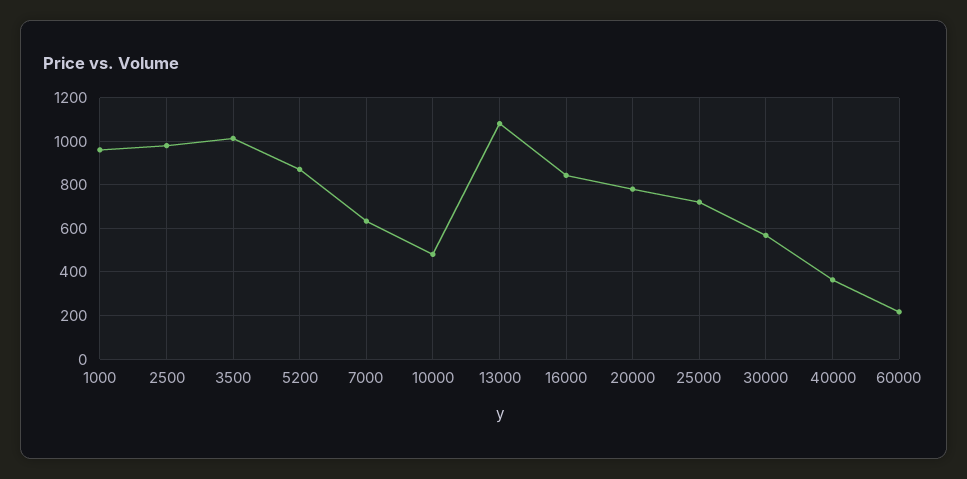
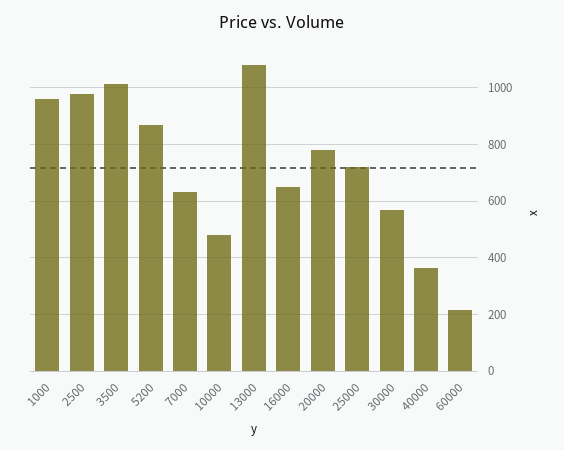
16000: 850 -> 650

